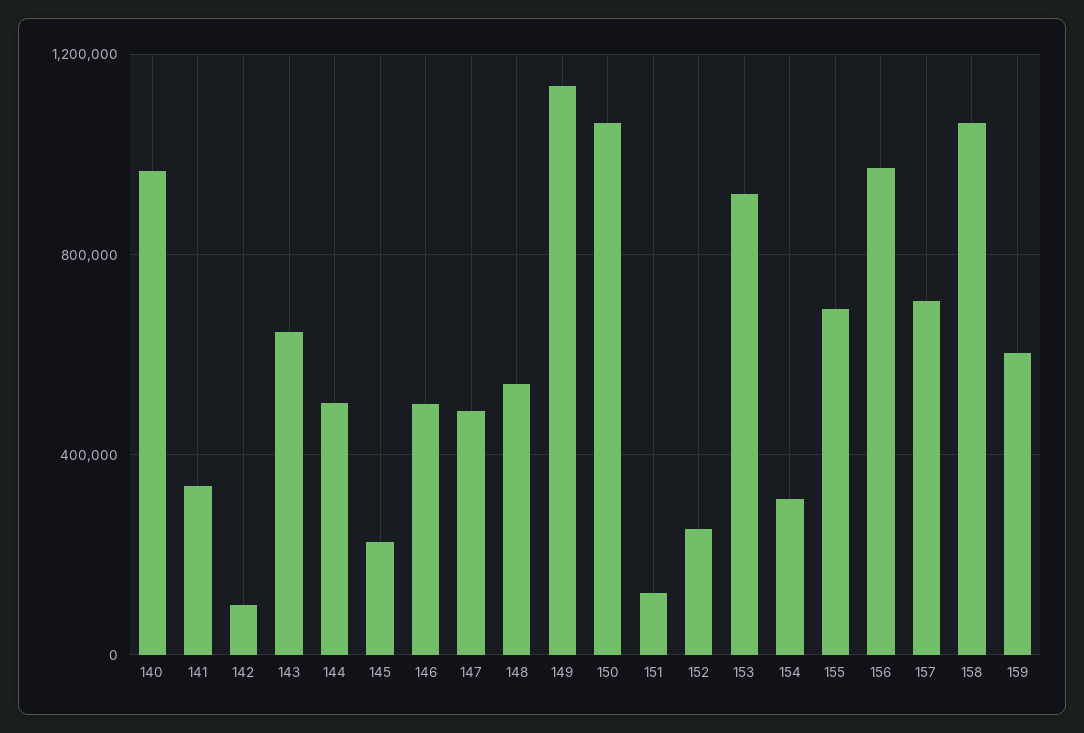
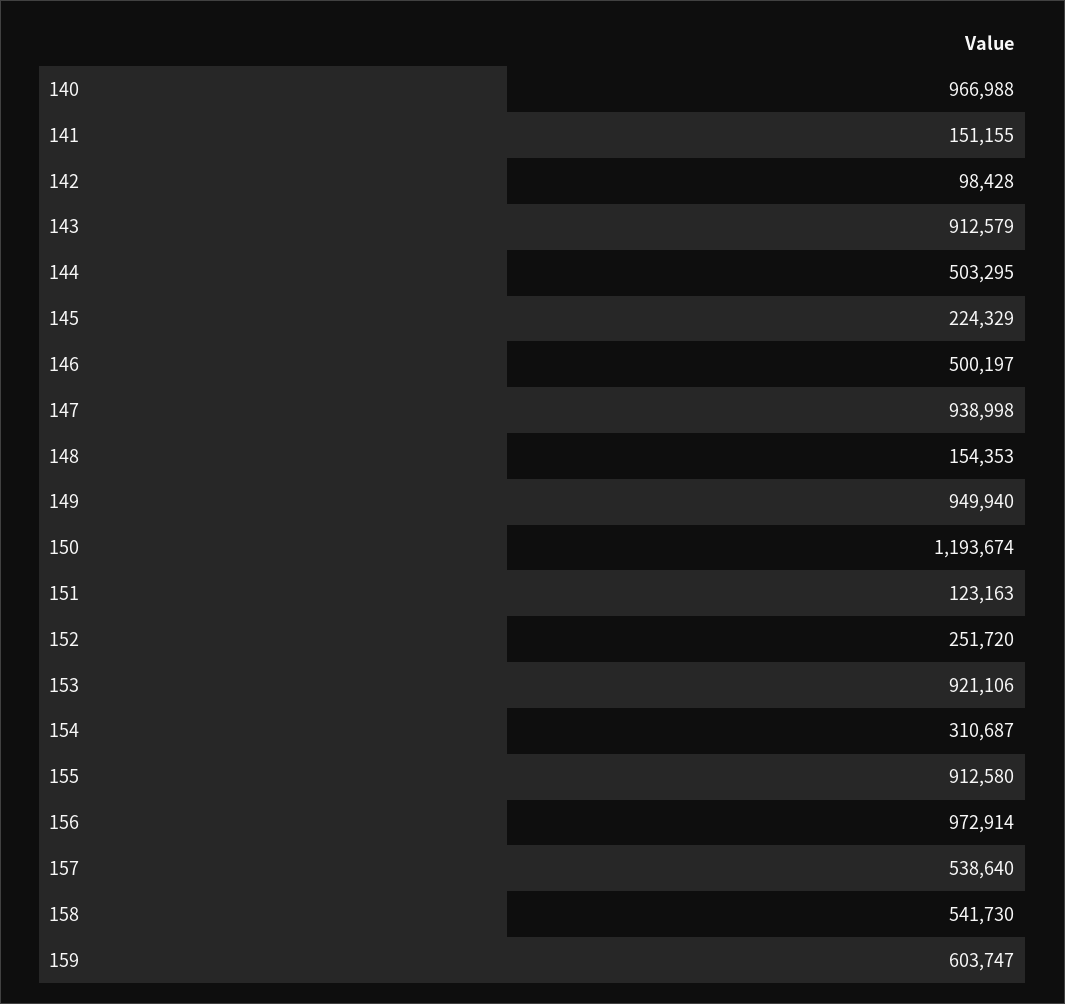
141: 350000 -> 151155
143: 650000 -> 912579
147: 500000 -> 938998
148: 550000 -> 154353
149: 1150000 -> 949940
150: 1050000 -> 1193674
155: 700000 -> 912580
157: 700000 -> 538640
158: 1050000 -> 541730

